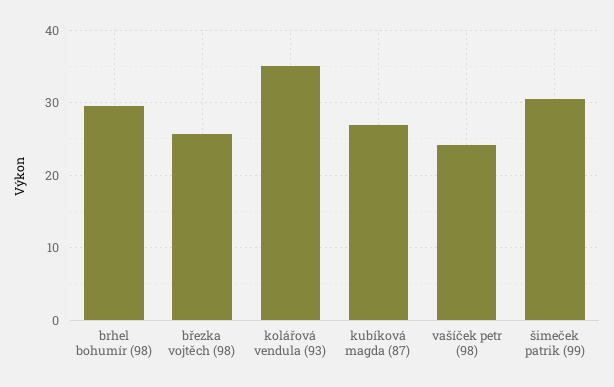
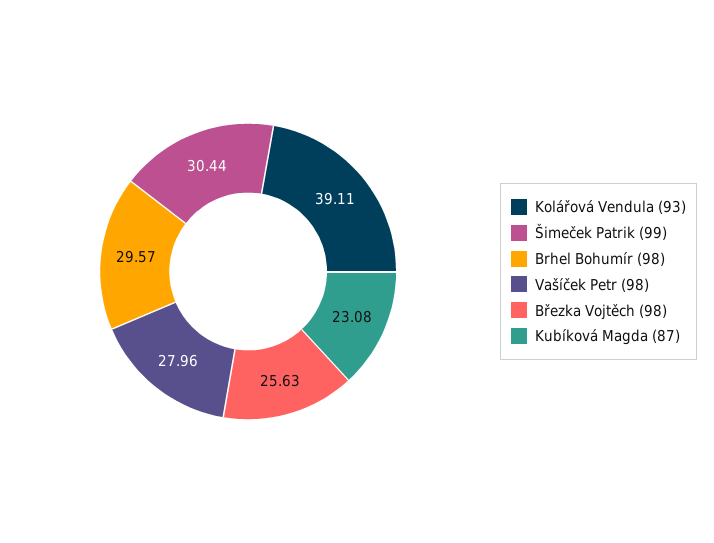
kolářová vendula (93): 35 -> 39.11
kubíková magda (87): 27 -> 23.08
vašíček petr (98): 24 -> 27.96

